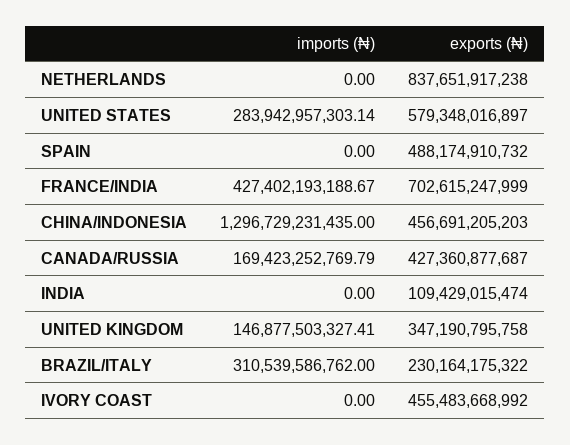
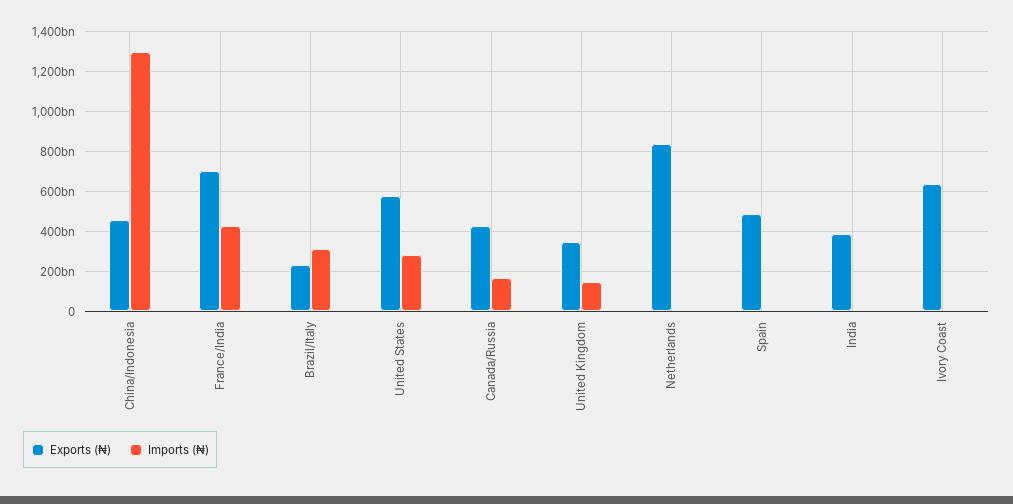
exports (₦), INDIA: 109429015474 -> 400000000000
exports (₦), IVORY COAST: 455483668992 -> 650000000000

